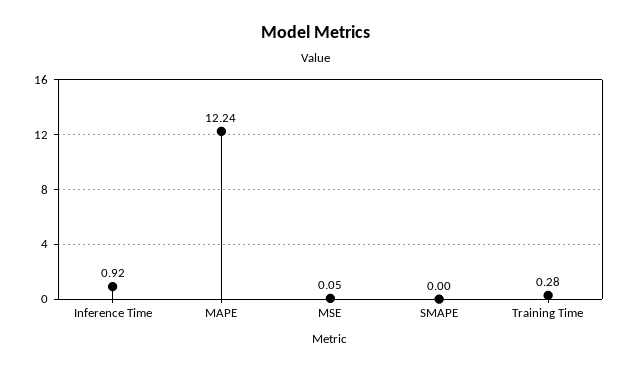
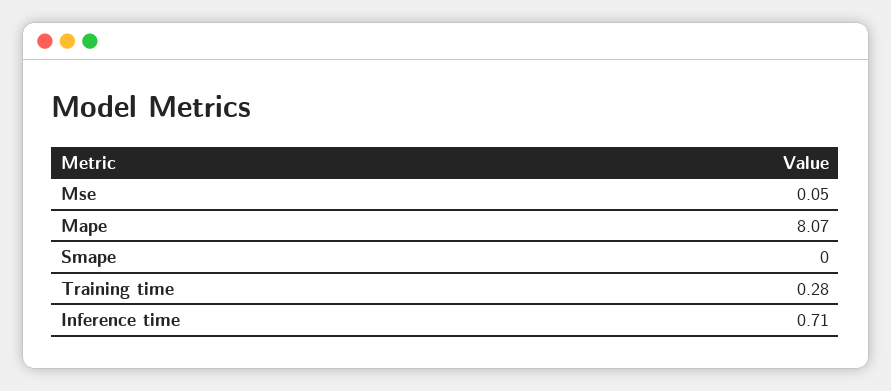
Inference Time: 0.92 -> 0.71
MAPE: 12.24 -> 8.07

